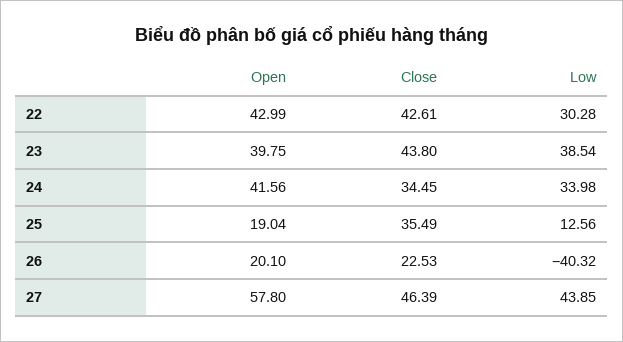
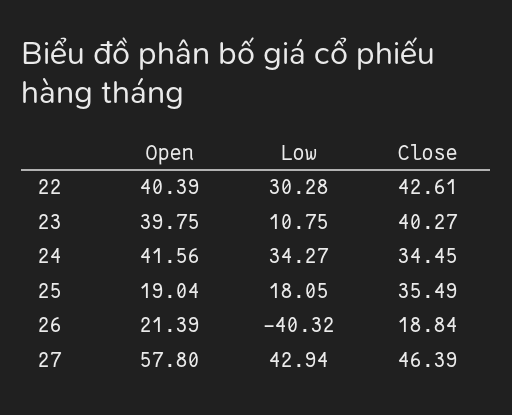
Open, 22: 42.99 -> 40.39
Close, 23: 43.8 -> 40.27
Low, 23: 38.54 -> 10.75
Low, 24: 33.98 -> 34.27
Low, 25: 12.56 -> 18.05
Open, 26: 20.1 -> 21.39
Close, 26: 22.53 -> 18.84
Low, 27: 43.85 -> 42.94

